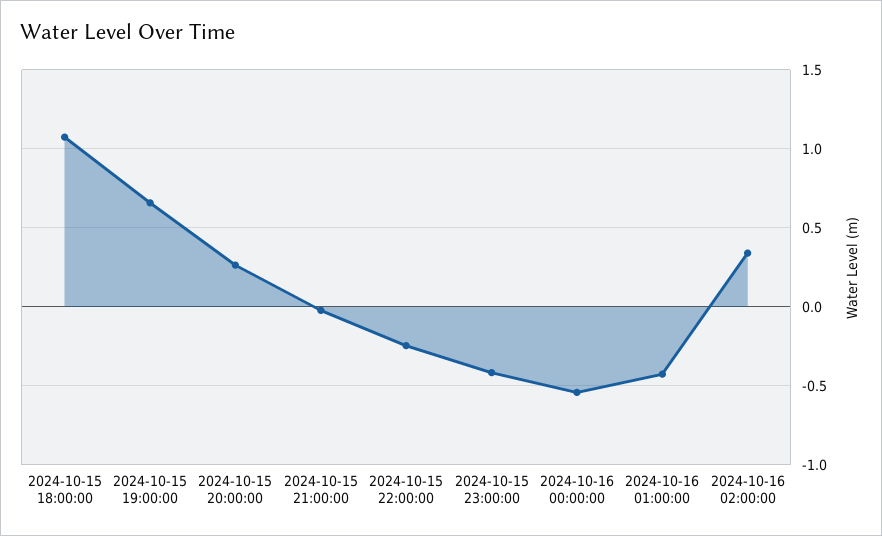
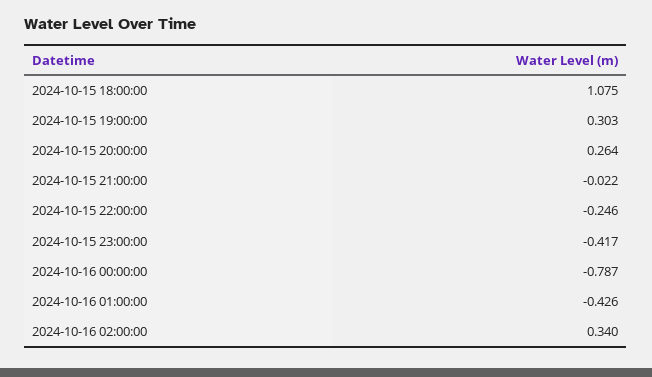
2024-10-15 19:00:00: 0.65 -> 0.303
2024-10-16 00:00:00: -0.55 -> -0.787

